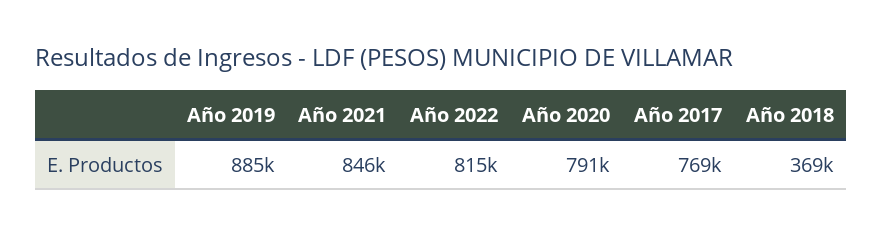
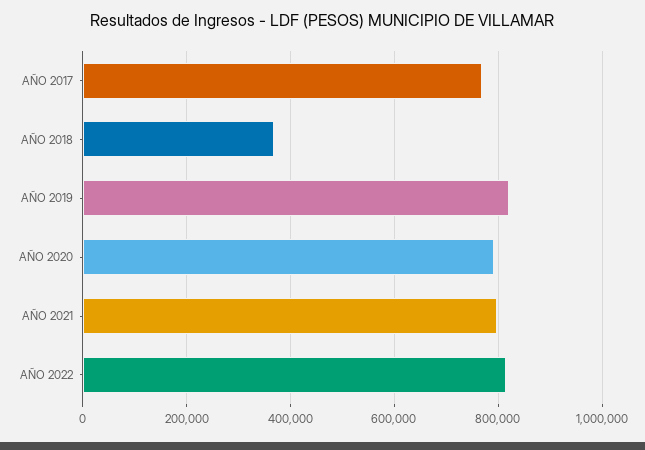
Año 2019: 885000 -> 820000
Año 2021: 846000 -> 800000

